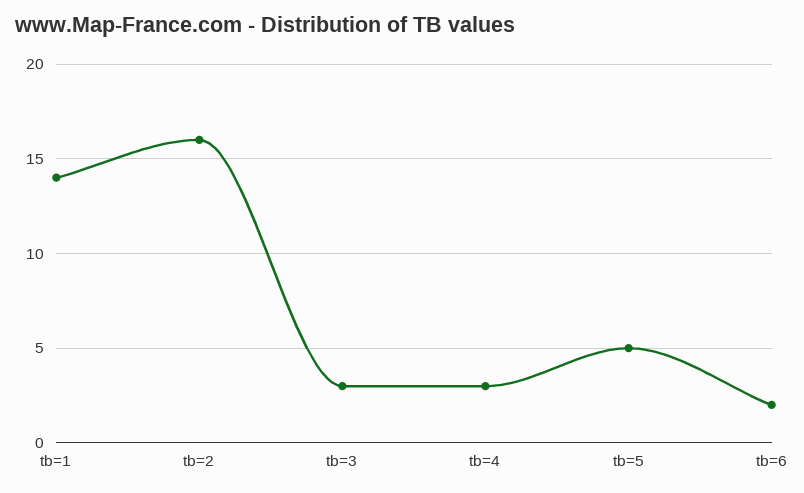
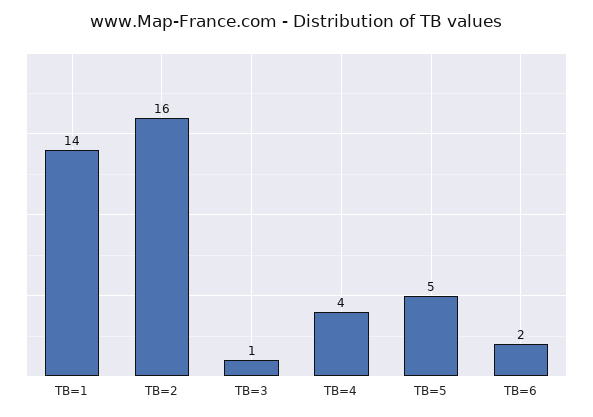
tb=3: 3 -> 1
tb=4: 3 -> 4

